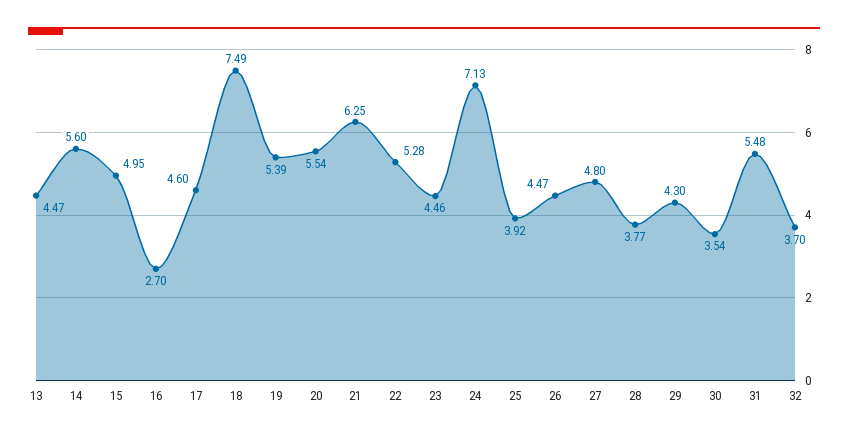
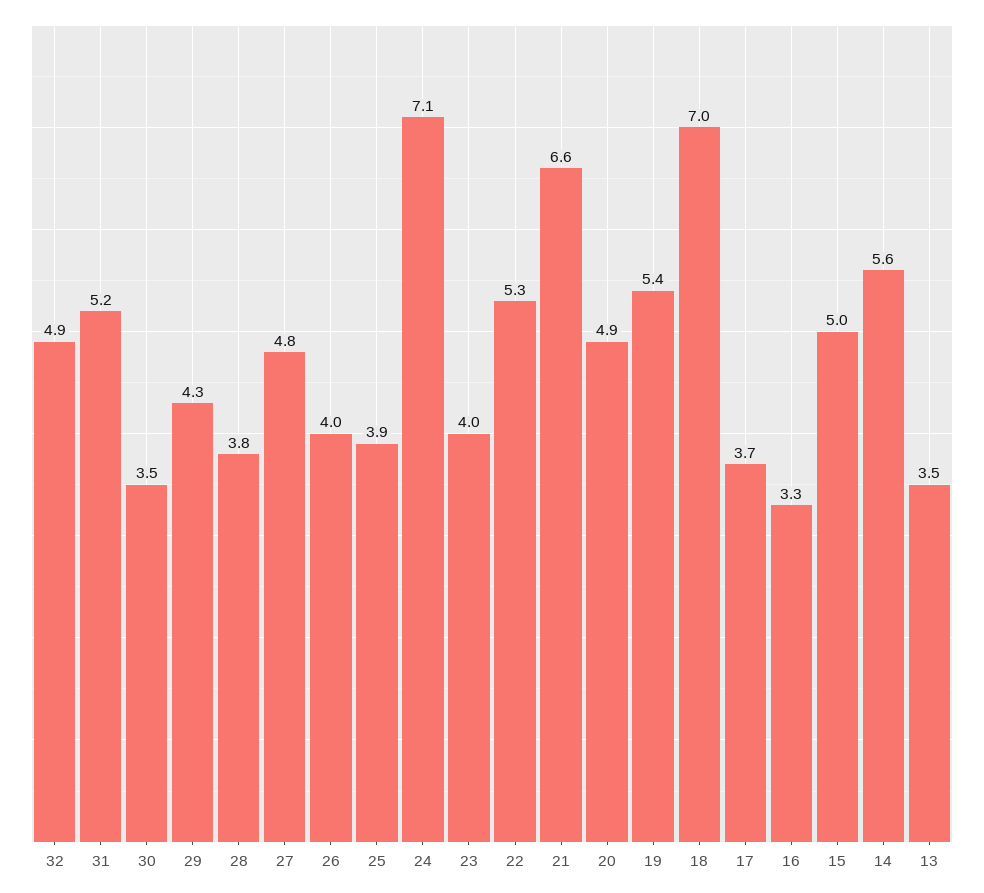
13: 4.47 -> 3.5
16: 2.7 -> 3.3
17: 4.6 -> 3.7
18: 7.49 -> 7
20: 5.54 -> 4.9
21: 6.25 -> 6.6
23: 4.46 -> 4
26: 4.47 -> 4
31: 5.48 -> 5.2
32: 3.7 -> 4.9

